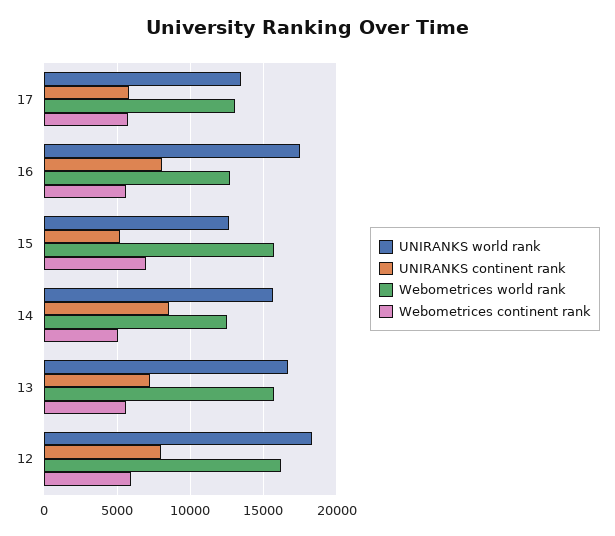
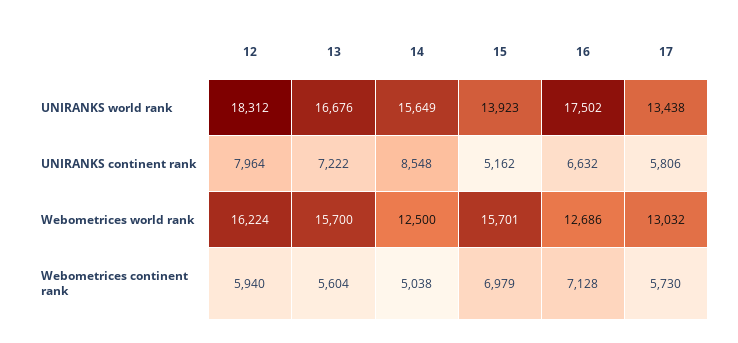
UNIRANKS continent rank, 16: 8000 -> 6632
Webometrices continent rank, 16: 5500 -> 7128
UNIRANKS world rank, 15: 12500 -> 13923

